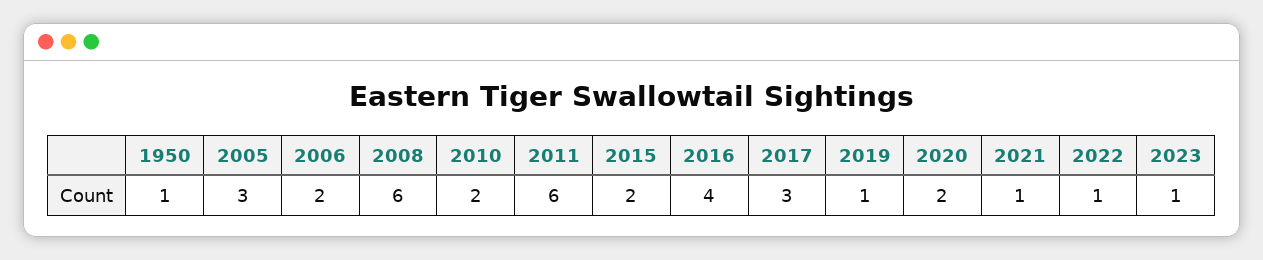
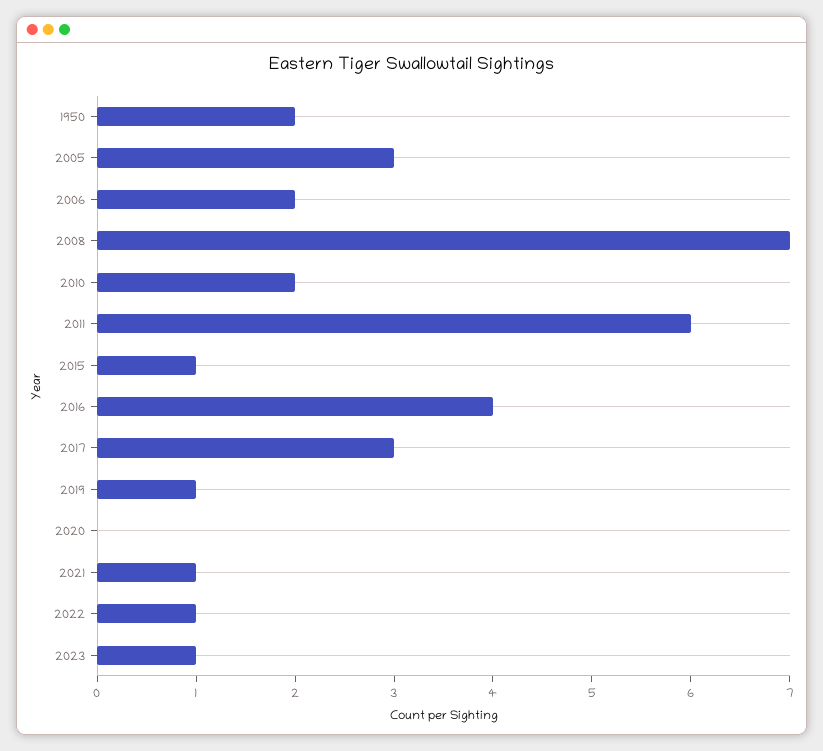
1950: 1 -> 2
2008: 6 -> 7
2015: 2 -> 1
2020: 2 -> 0

